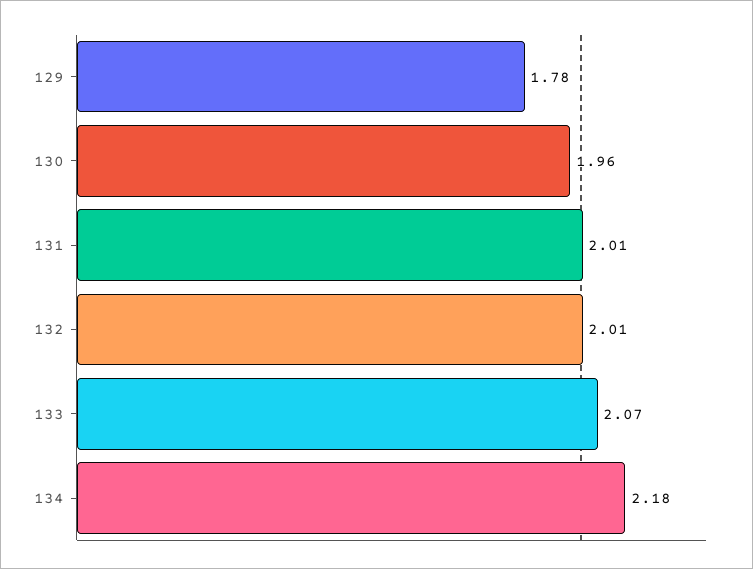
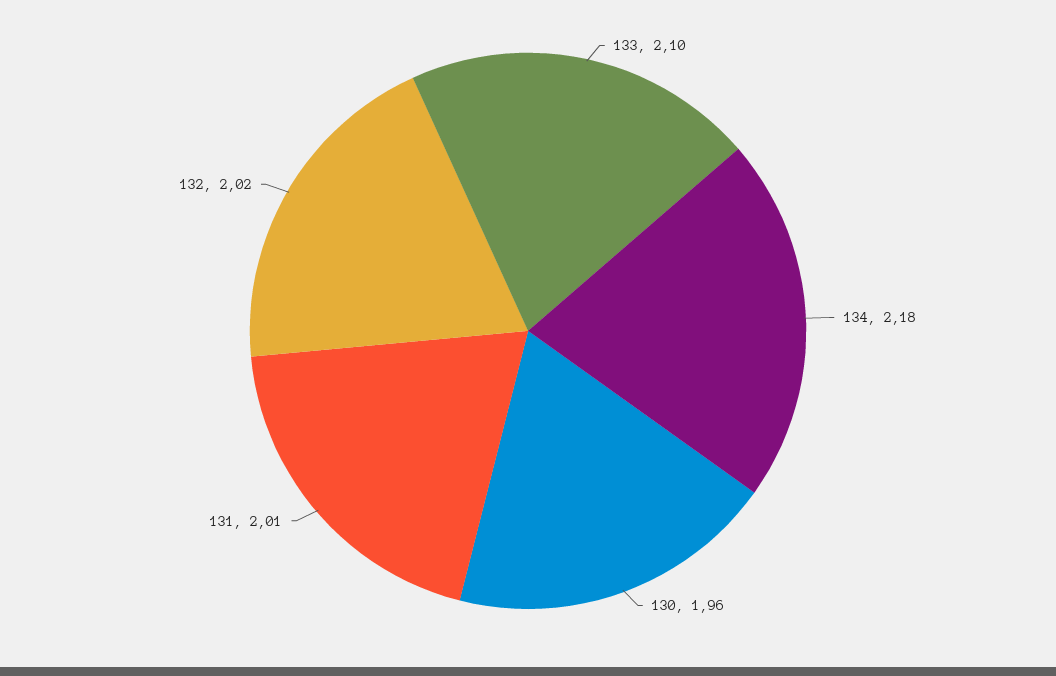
129: 1.78 -> none
132: 2.01 -> 2.02
133: 2.07 -> 2.1

